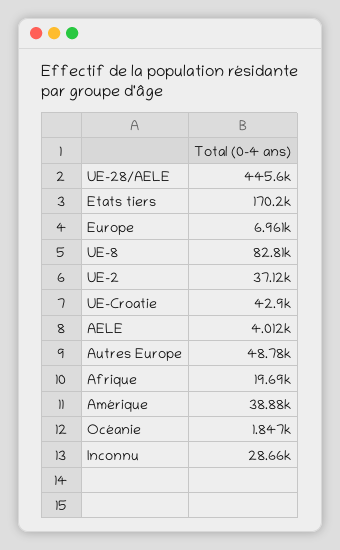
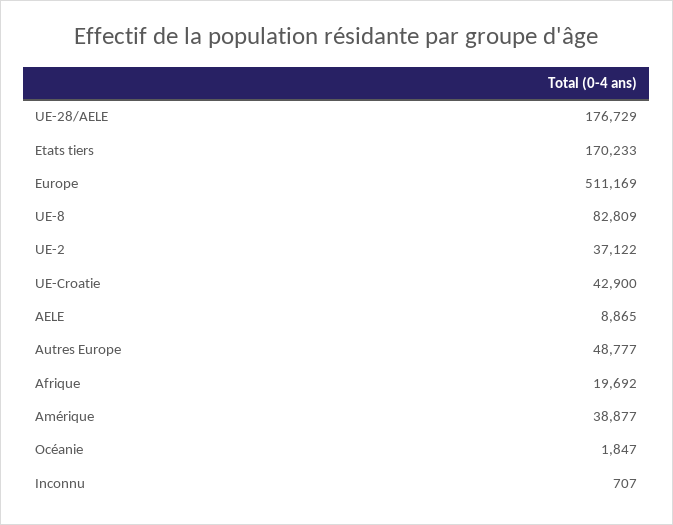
UE-28/AELE: 445600 -> 176729
Europe: 6961 -> 511169
AELE: 4012 -> 8865
Inconnu: 28660 -> 707

